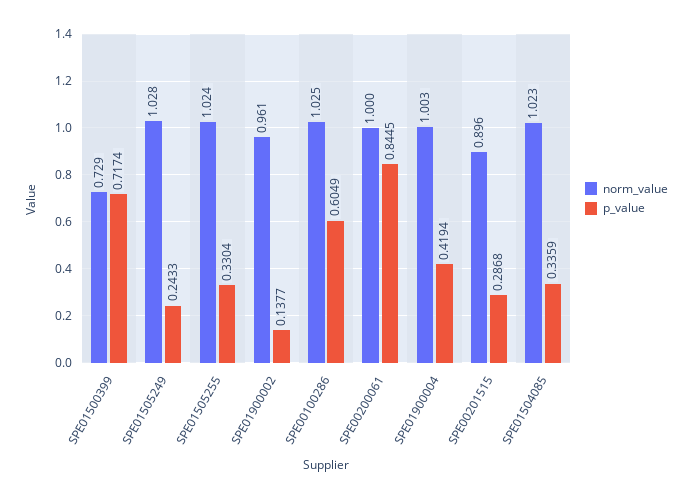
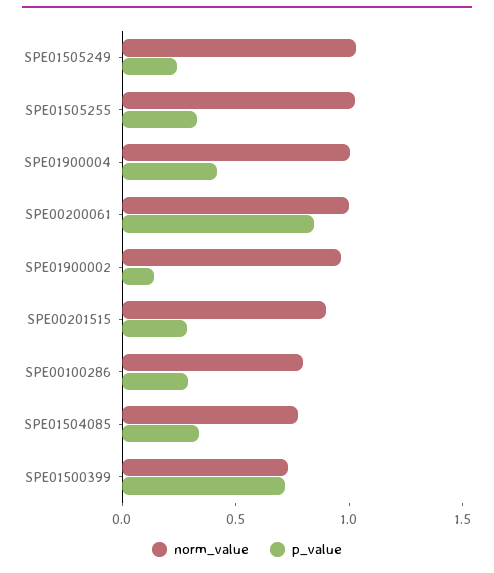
norm_value, SPE00100286: 1.025 -> 0.8
p_value, SPE00100286: 0.6049 -> 0.3
norm_value, SPE01504085: 1.023 -> 0.8

